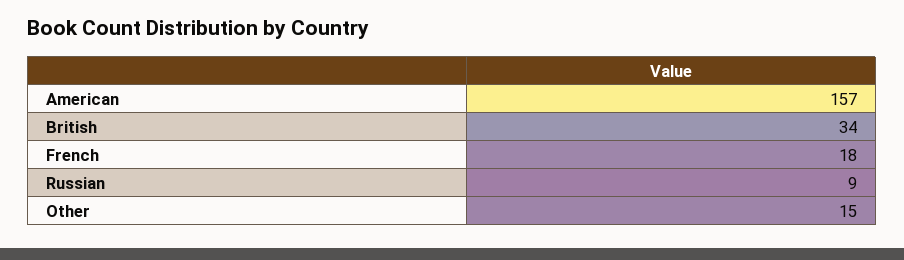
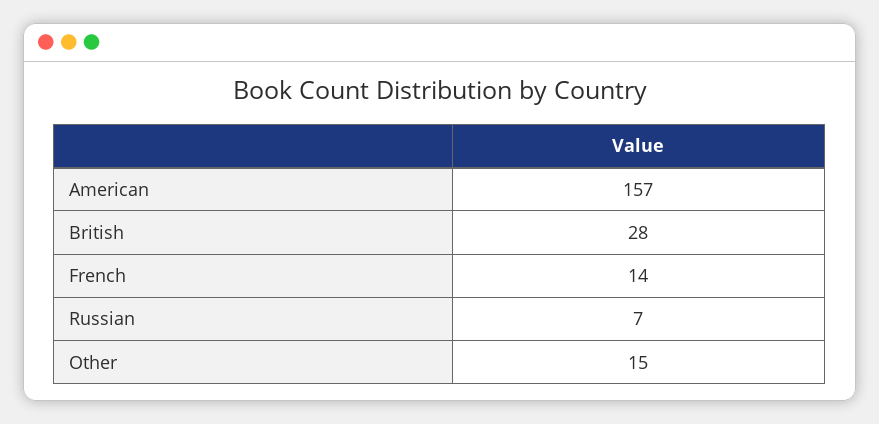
British: 34 -> 28
French: 18 -> 14
Russian: 9 -> 7

